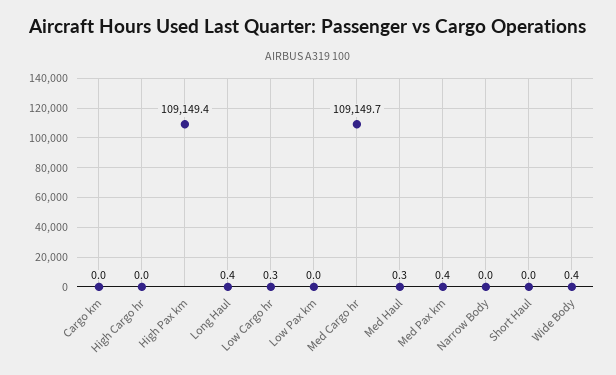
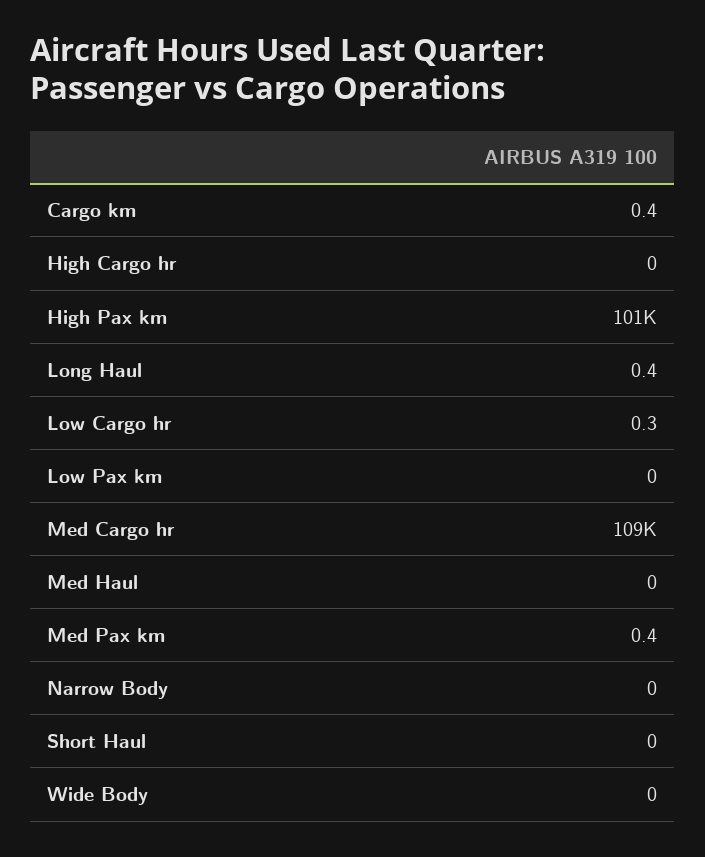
Cargo km: 0 -> 0.4
High Pax km: 109149.4 -> 101000
Med Haul: 0.3 -> 0
Wide Body: 0.4 -> 0

